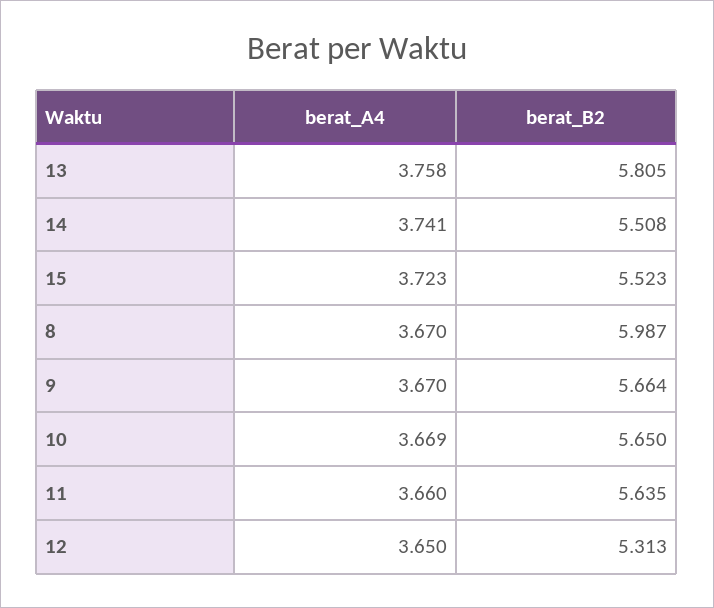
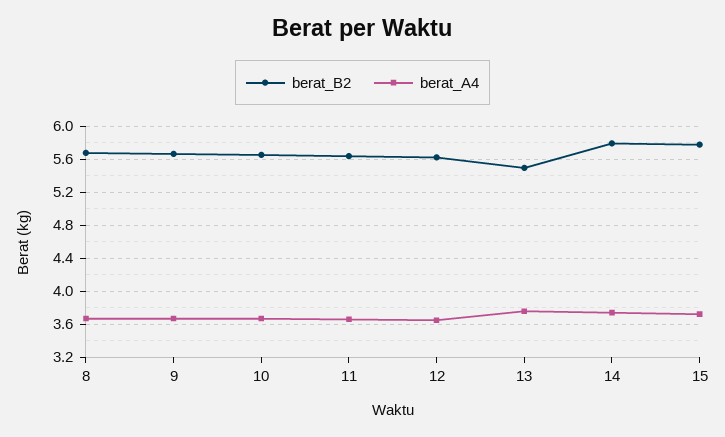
berat_B2, 13: 5.805 -> 5.5
berat_B2, 14: 5.508 -> 5.8
berat_B2, 15: 5.523 -> 5.8
berat_B2, 8: 5.987 -> 5.7
berat_B2, 12: 5.313 -> 5.6

